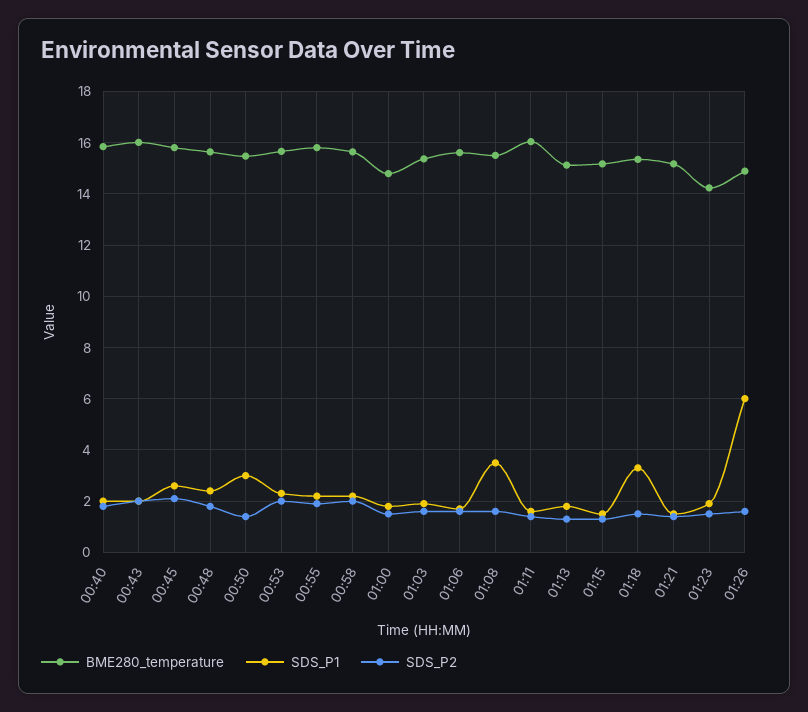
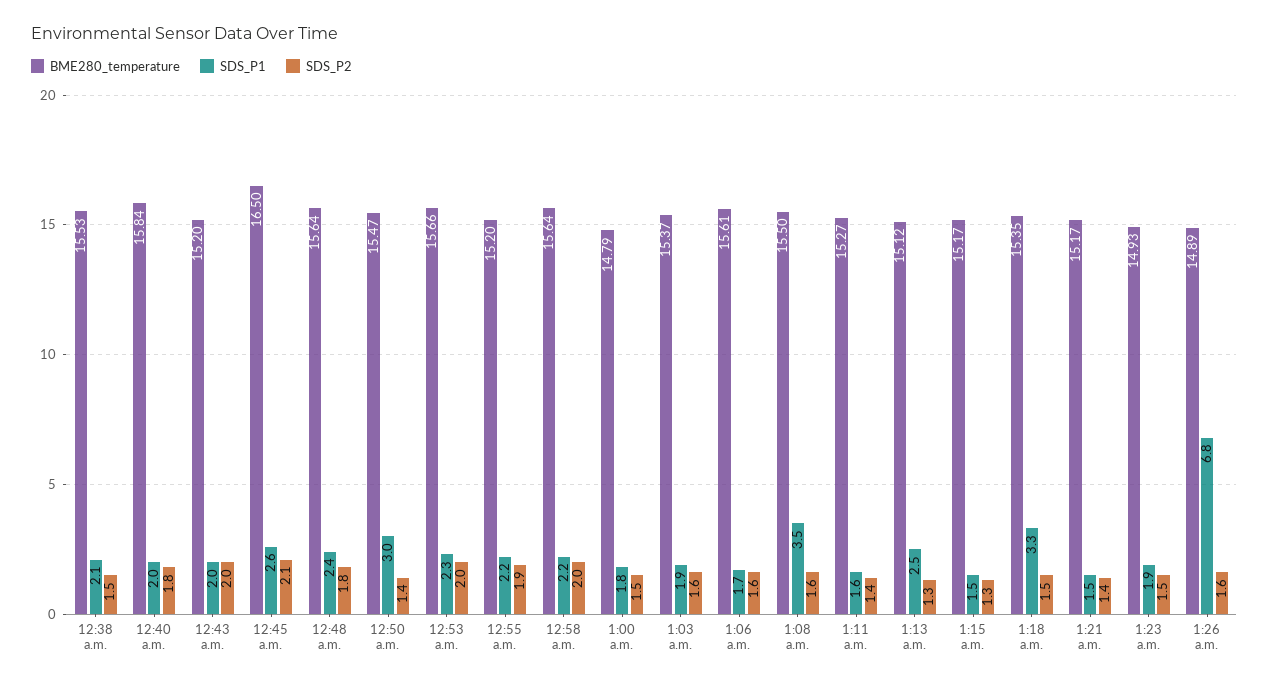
BME280_temperature, 00:43: 16 -> 15.2
BME280_temperature, 00:45: 15.75 -> 16.5
BME280_temperature, 00:55: 15.75 -> 15.2
BME280_temperature, 01:11: 16 -> 15.27
SDS_P1, 01:13: 1.75 -> 2.5
BME280_temperature, 01:23: 14.25 -> 14.93
SDS_P1, 01:26: 6 -> 6.8
BME280_temperature, 12:38 a.m.: none -> 15.53
SDS_P1, 12:38 a.m.: none -> 2.1
SDS_P2, 12:38 a.m.: none -> 1.5

